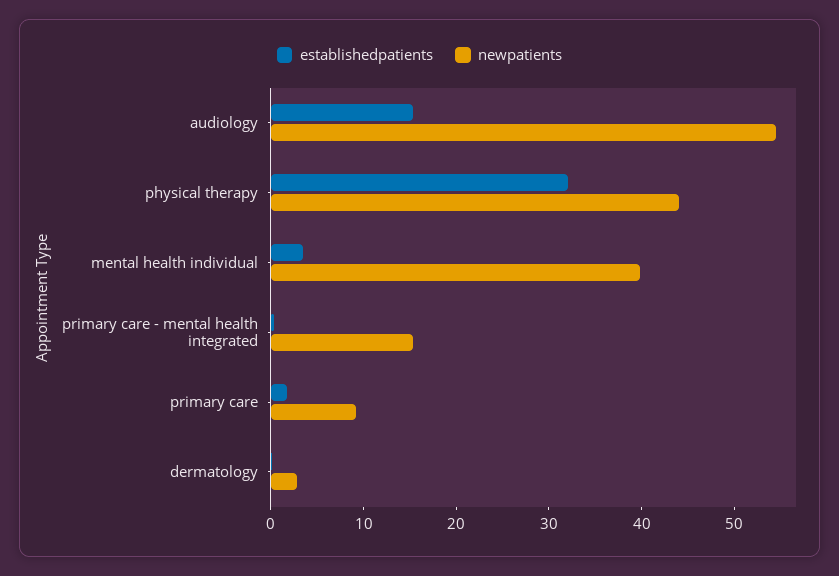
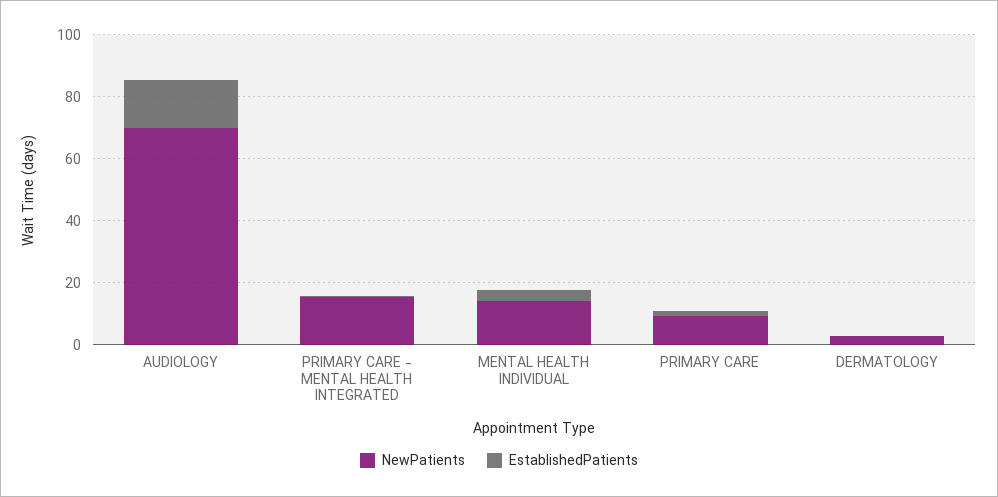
newpatients, audiology: 54 -> 70
establishedpatients, physical therapy: 32 -> none
newpatients, physical therapy: 44 -> none
newpatients, mental health individual: 40 -> 15

